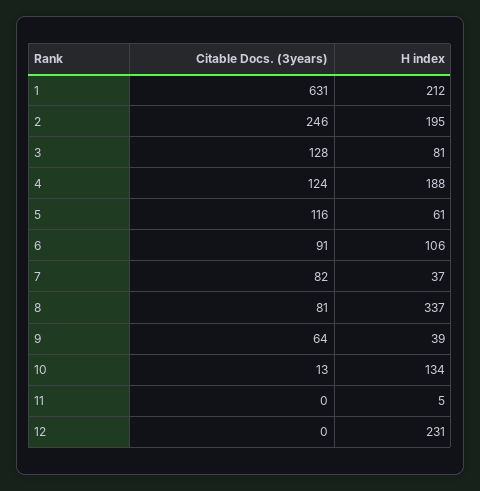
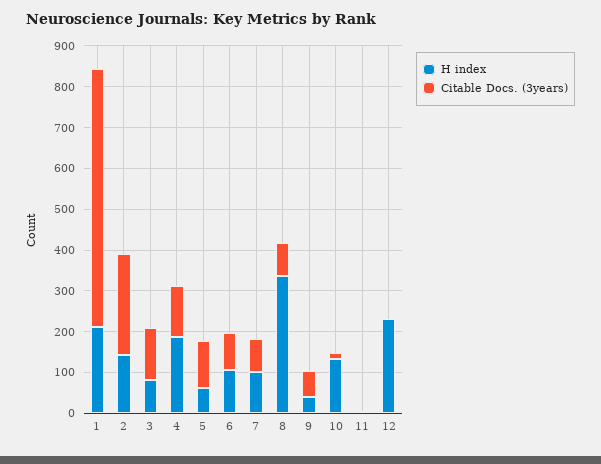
H index, 2: 195 -> 140
H index, 7: 37 -> 100

